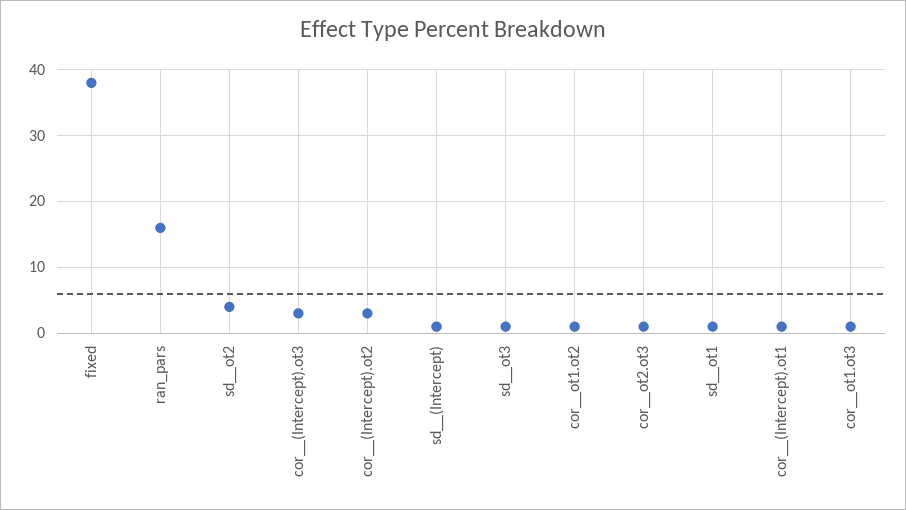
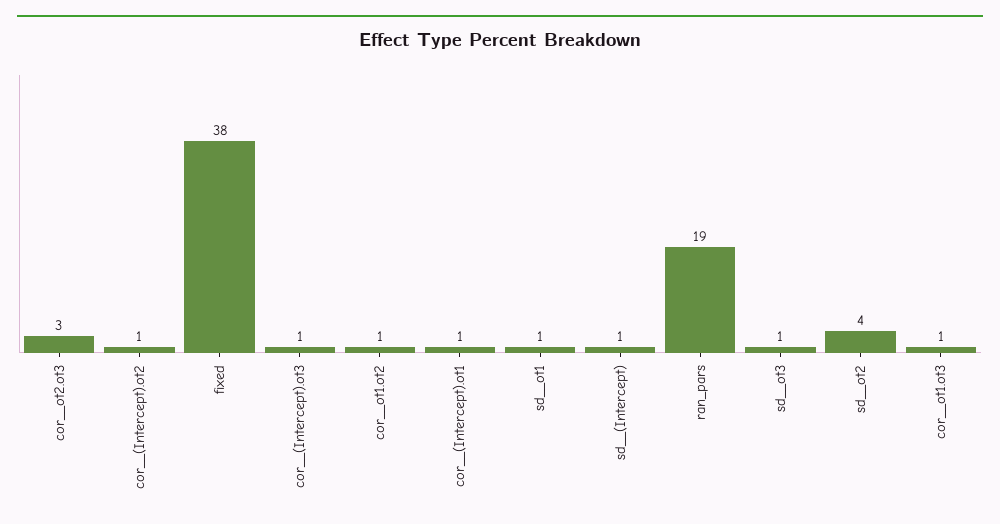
ran_pars: 16 -> 19
cor__(Intercept).ot3: 3 -> 1
cor__(Intercept).ot2: 3 -> 1
cor__ot2.ot3: 1 -> 3

